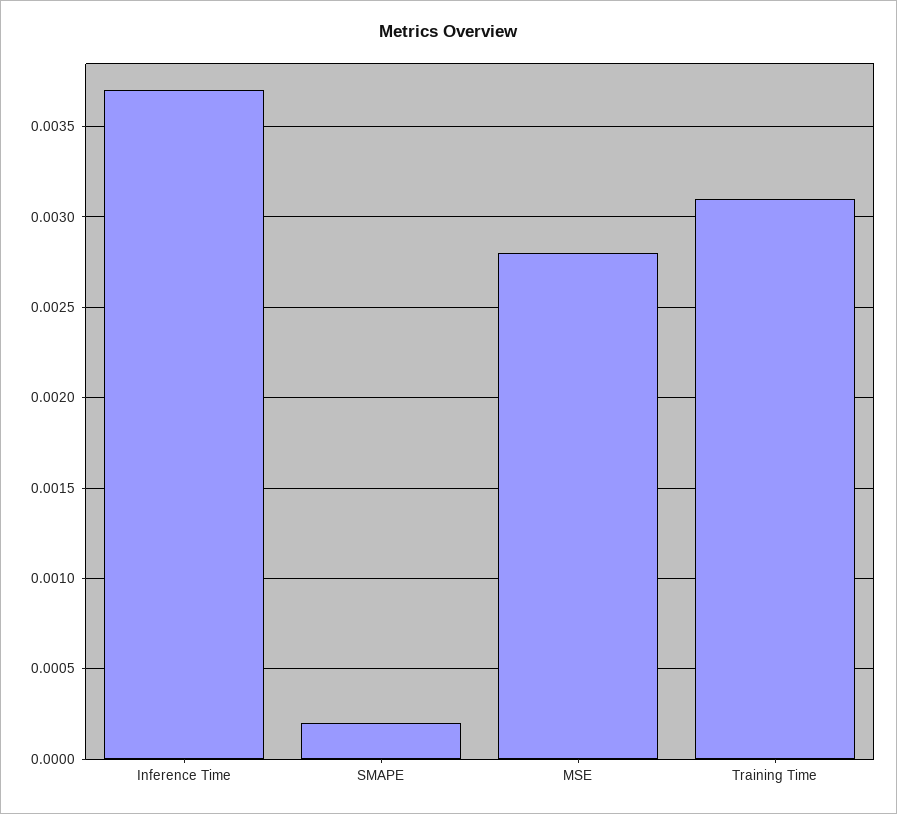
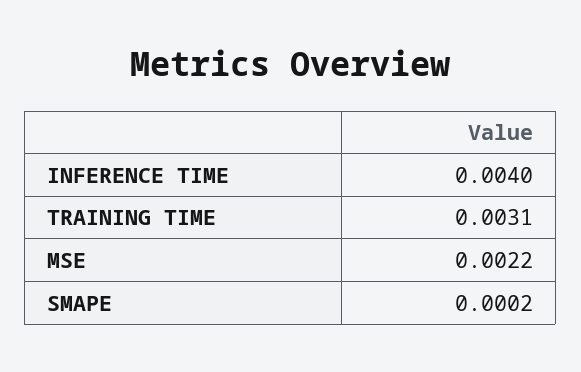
Inference Time: 0.0037 -> 0.004
MSE: 0.0028 -> 0.0022

